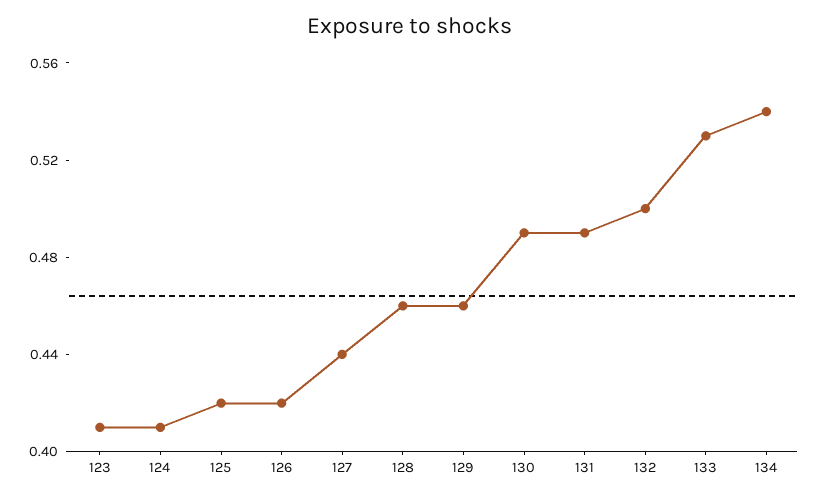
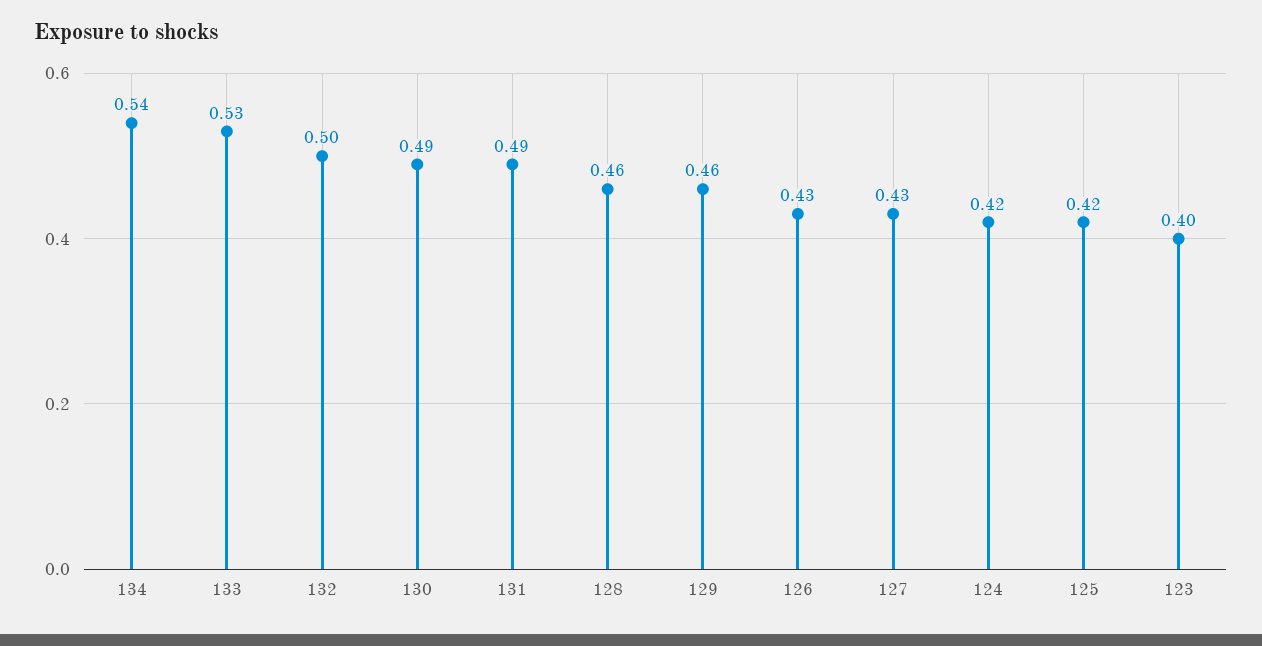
123: 0.41 -> 0.4
124: 0.41 -> 0.42
126: 0.42 -> 0.43
127: 0.44 -> 0.43

